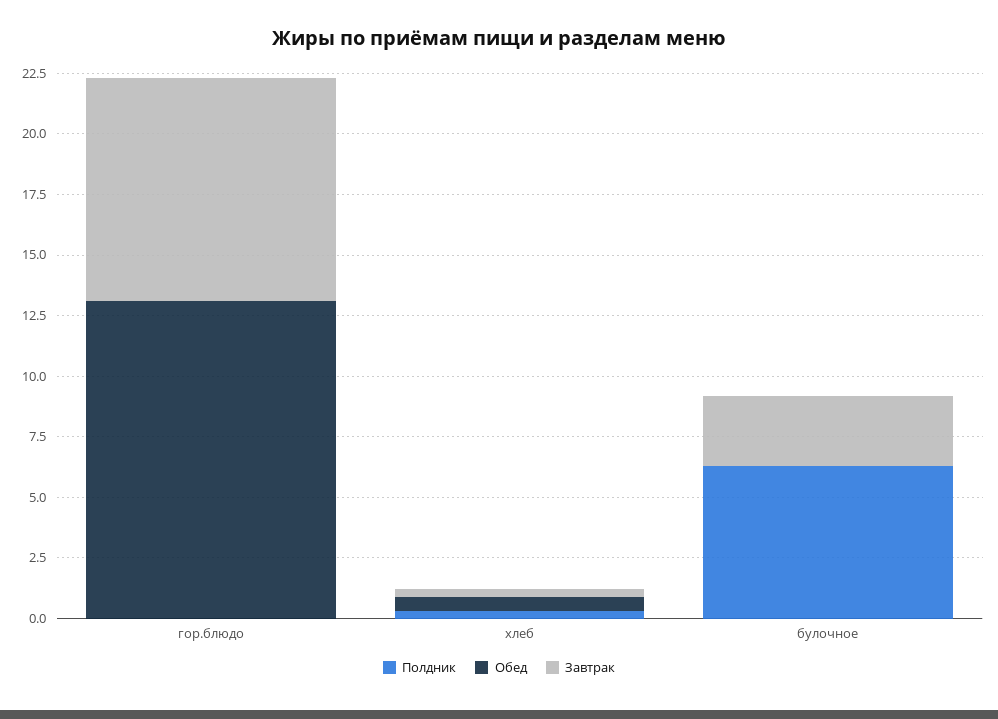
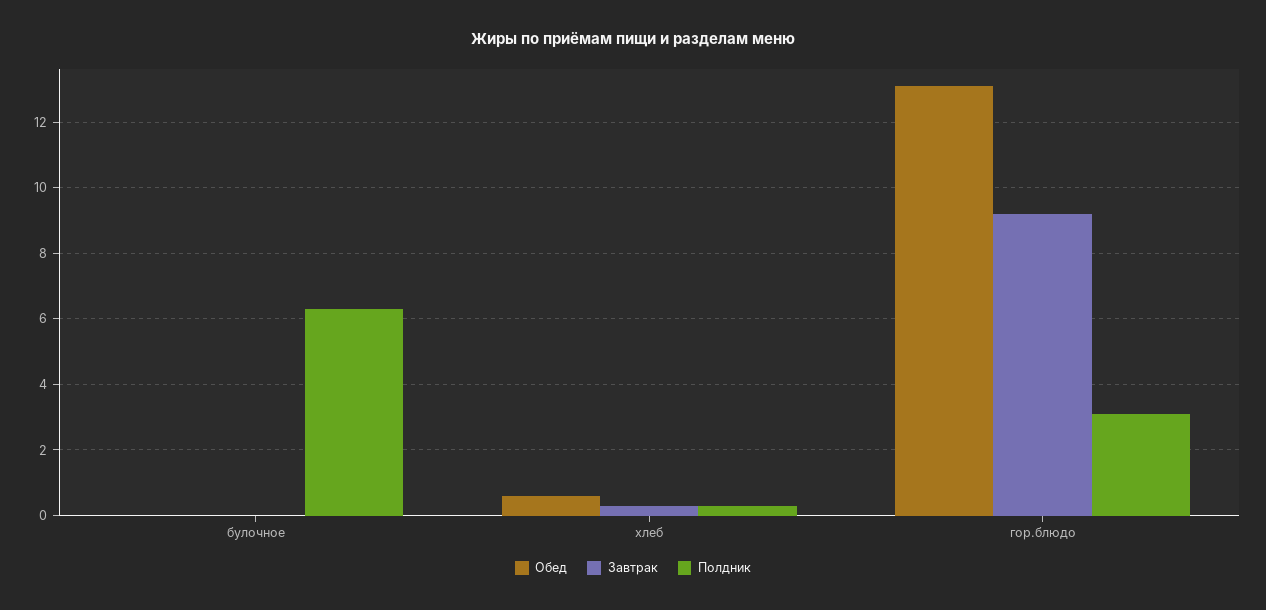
Полдник, гор.блюдо: 0 -> 3
Завтрак, булочное: 3 -> 0

